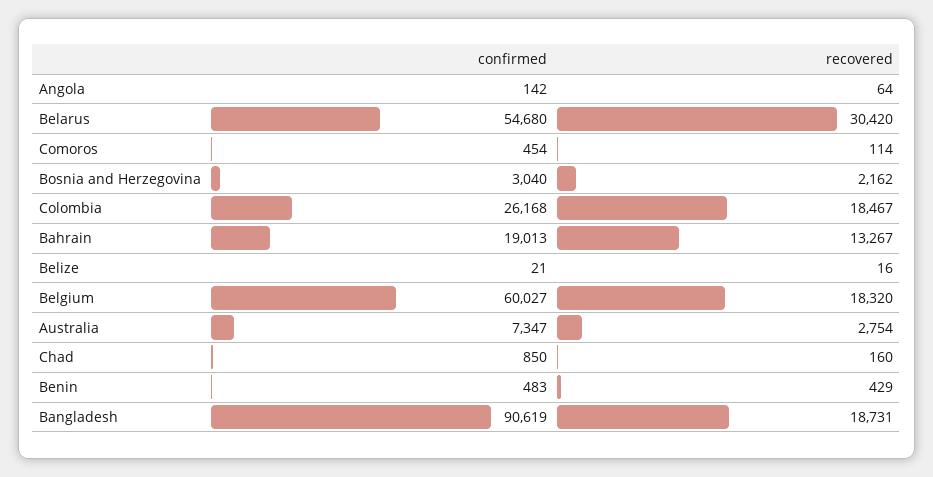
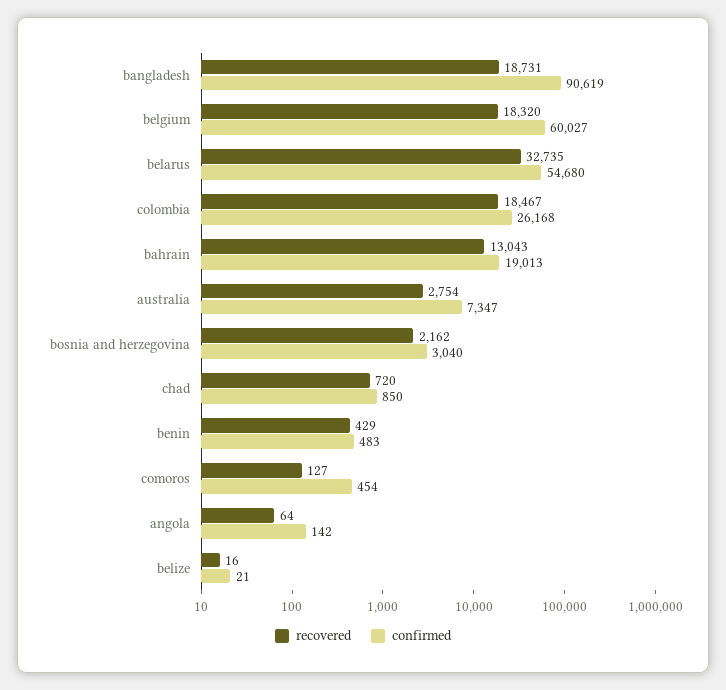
recovered, Belarus: 30420 -> 32735
recovered, Comoros: 114 -> 127
recovered, Bahrain: 13267 -> 13043
recovered, Chad: 160 -> 720

